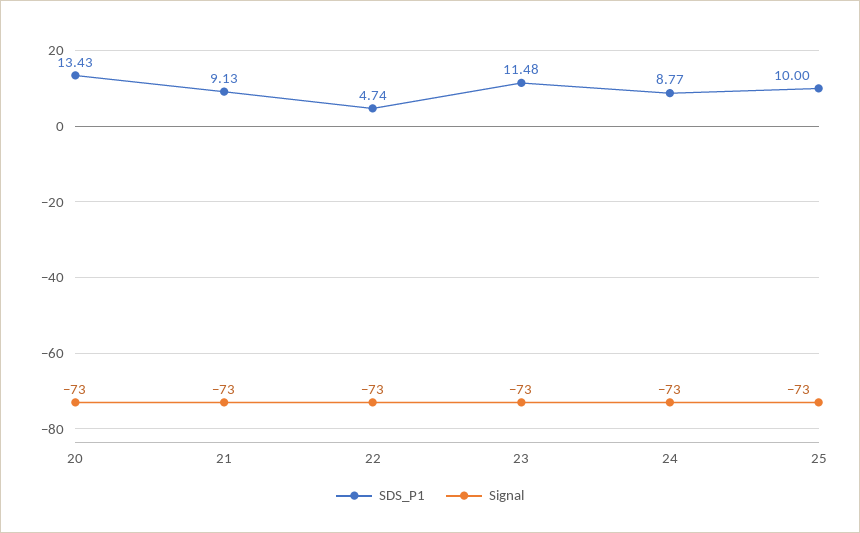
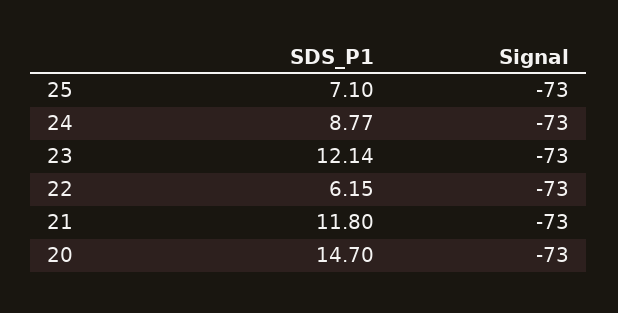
SDS_P1, 20: 13.43 -> 14.7
SDS_P1, 21: 9.13 -> 11.8
SDS_P1, 22: 4.74 -> 6.15
SDS_P1, 23: 11.48 -> 12.14
SDS_P1, 25: 10 -> 7.1

